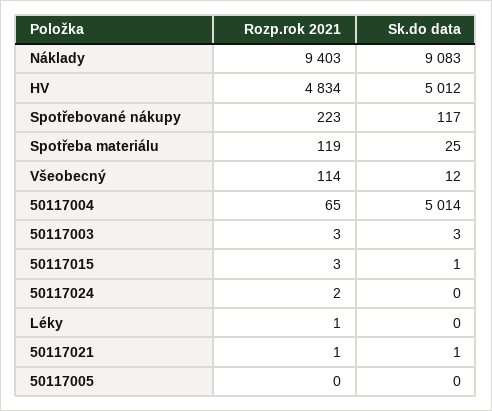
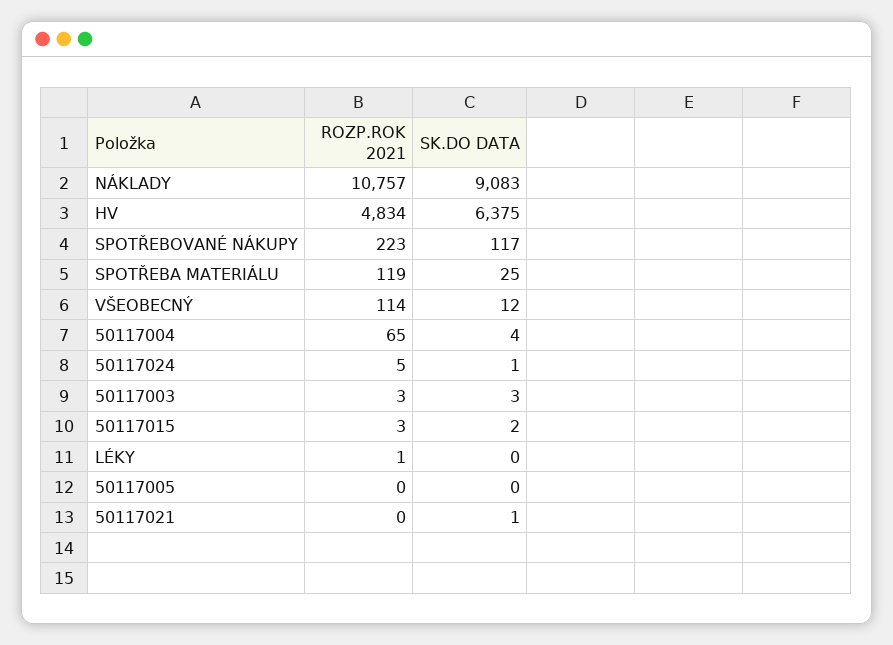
Rozp.rok 2021, Náklady: 9403 -> 10757
Sk.do data, HV: 5012 -> 6375
Sk.do data, 50117004: 5014 -> 4
Sk.do data, 50117015: 1 -> 2
Rozp.rok 2021, 50117024: 2 -> 5
Sk.do data, 50117024: 0 -> 1
Rozp.rok 2021, 50117021: 1 -> 0

